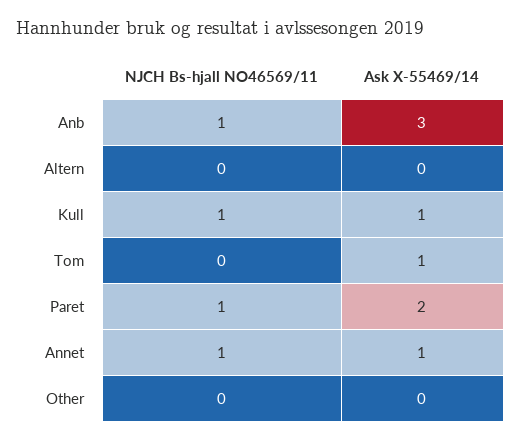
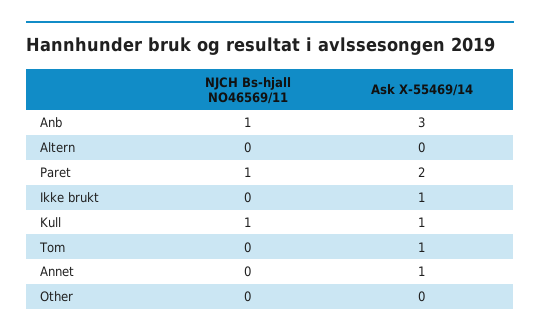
NJCH Bs-hjall NO46569/11, Annet: 1 -> 0
NJCH Bs-hjall NO46569/11, Ikke brukt: none -> 0
Ask X-55469/14, Ikke brukt: none -> 1

